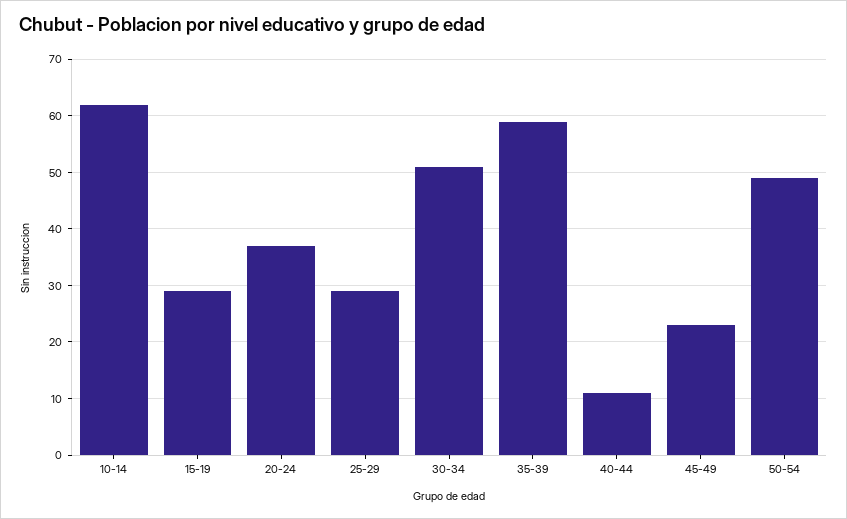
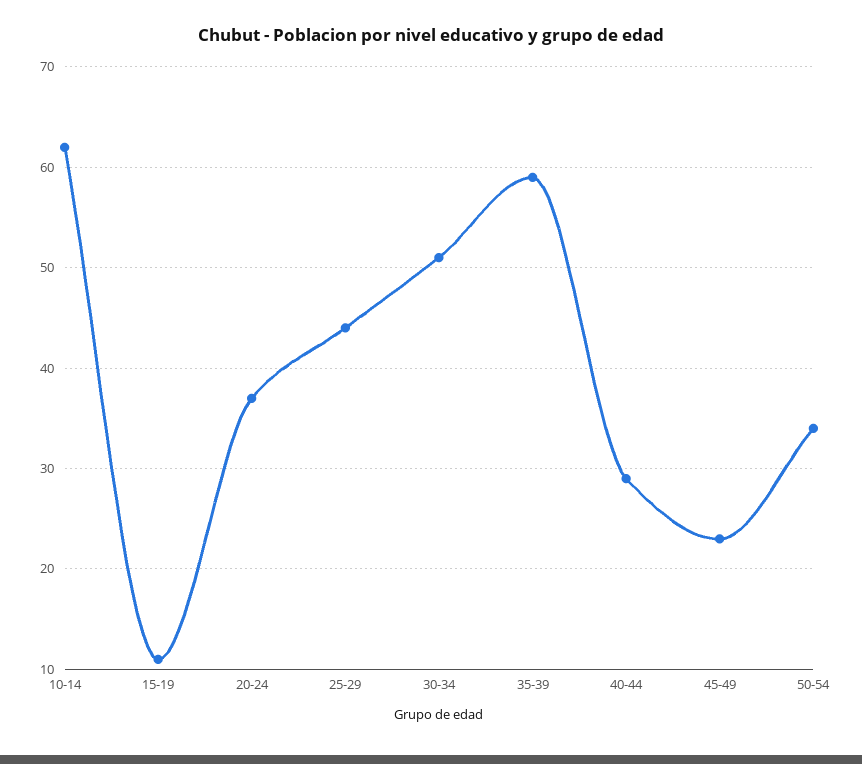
15-19: 30 -> 11
25-29: 30 -> 44
40-44: 10 -> 29
50-54: 50 -> 34

